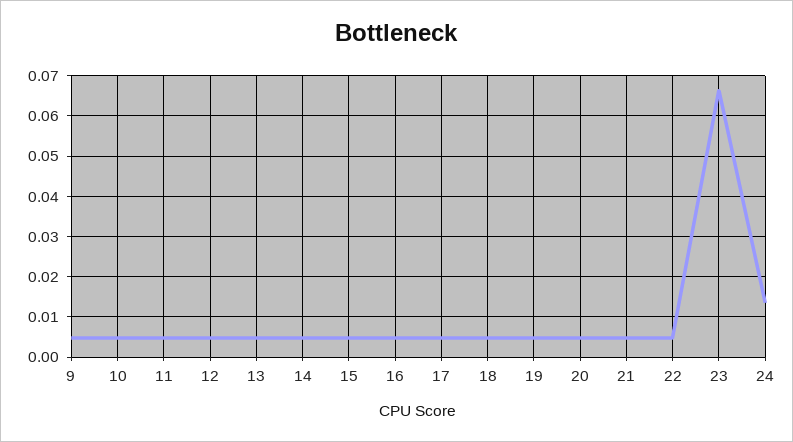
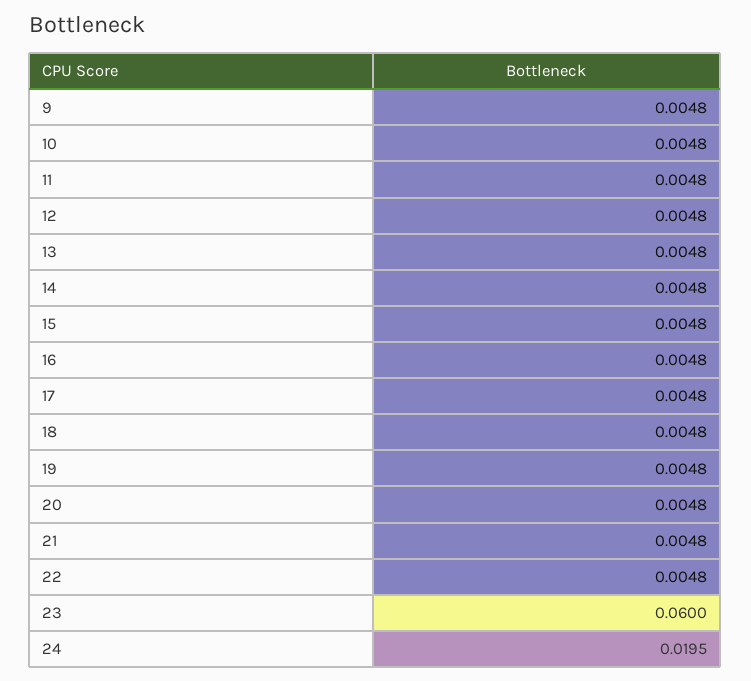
23: 0.066 -> 0.06
24: 0.014 -> 0.0195

